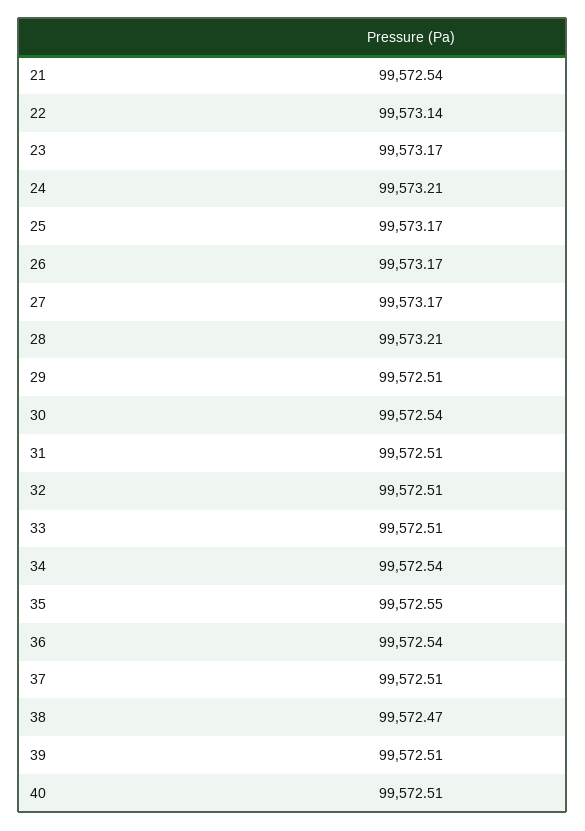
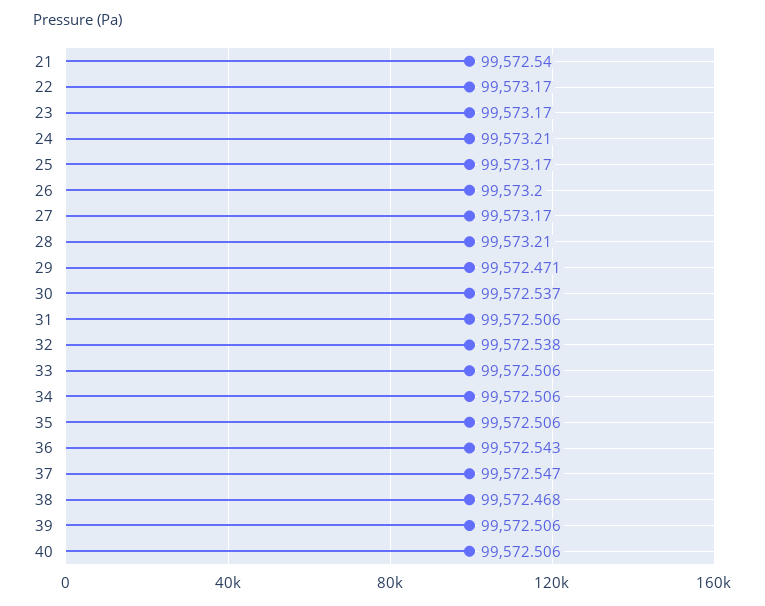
22: 99573.14 -> 99573.17
26: 99573.17 -> 99573.2
29: 99572.51 -> 99572.471
32: 99572.51 -> 99572.538
34: 99572.54 -> 99572.506
35: 99572.55 -> 99572.506
37: 99572.51 -> 99572.547

